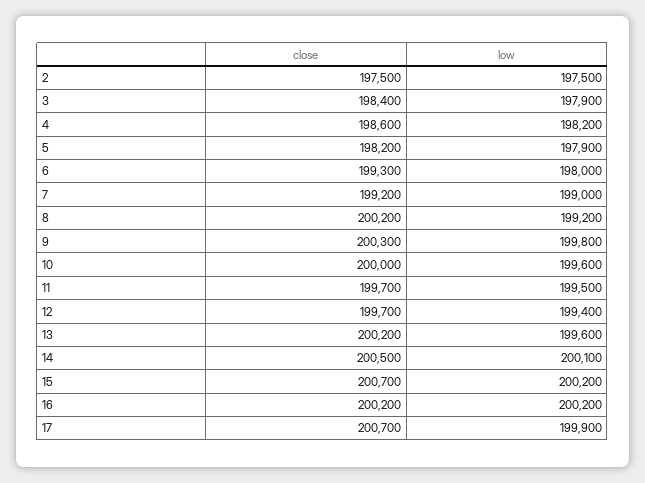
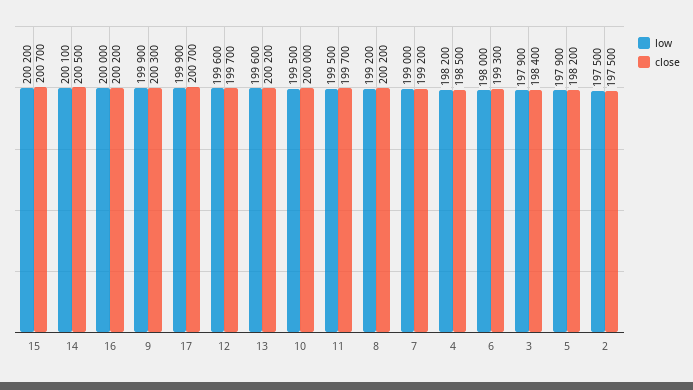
close, 4: 198600 -> 198500
low, 9: 199800 -> 199900
low, 10: 199600 -> 199500
low, 12: 199400 -> 199600
low, 16: 200200 -> 200000

